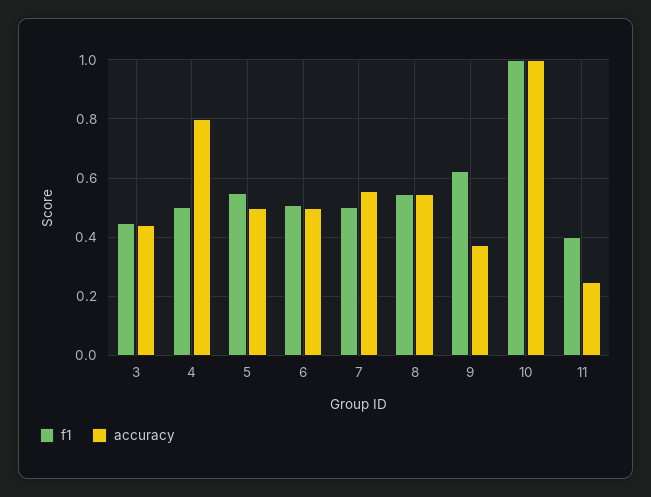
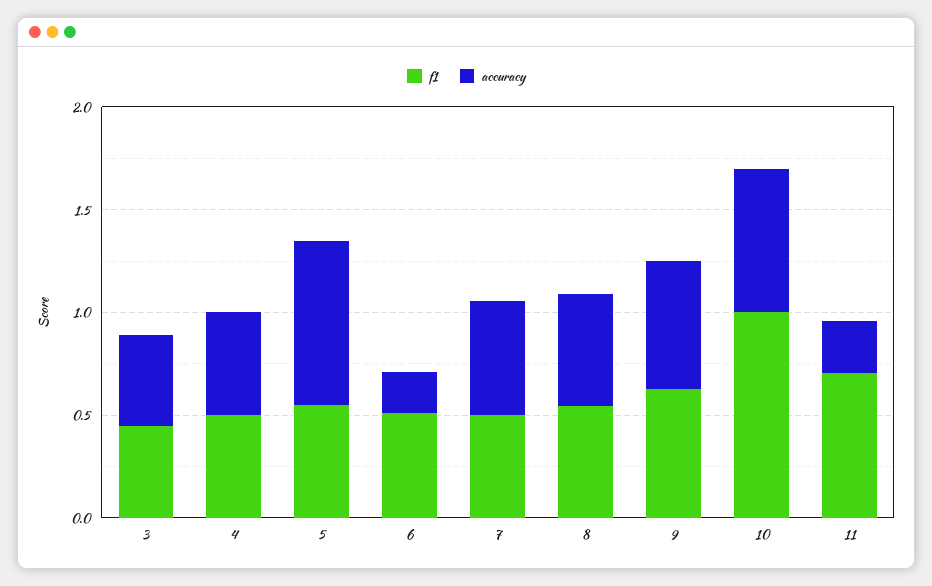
accuracy, 4: 0.8 -> 0.5
accuracy, 5: 0.5 -> 0.8
accuracy, 6: 0.5 -> 0.2
accuracy, 9: 0.375 -> 0.6
accuracy, 10: 1 -> 0.7
f1, 11: 0.4 -> 0.7

